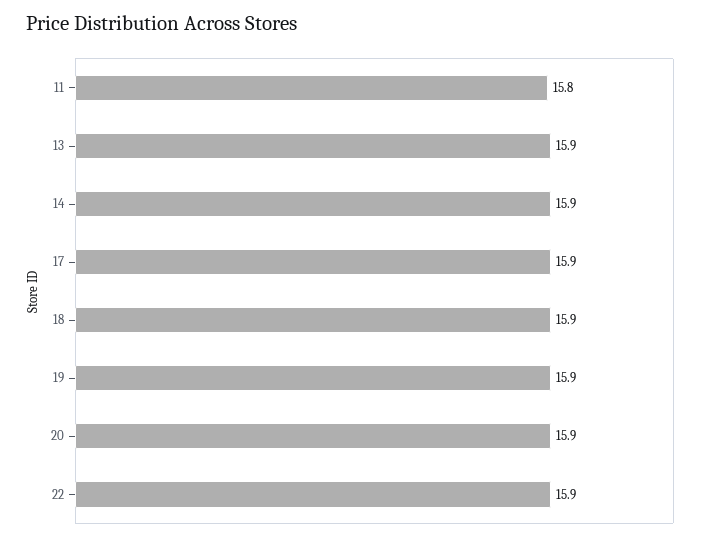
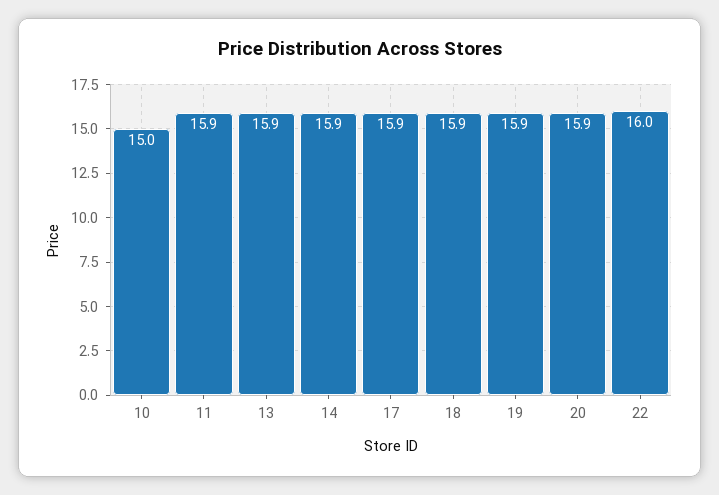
11: 15.8 -> 15.9
22: 15.9 -> 16
10: none -> 15

